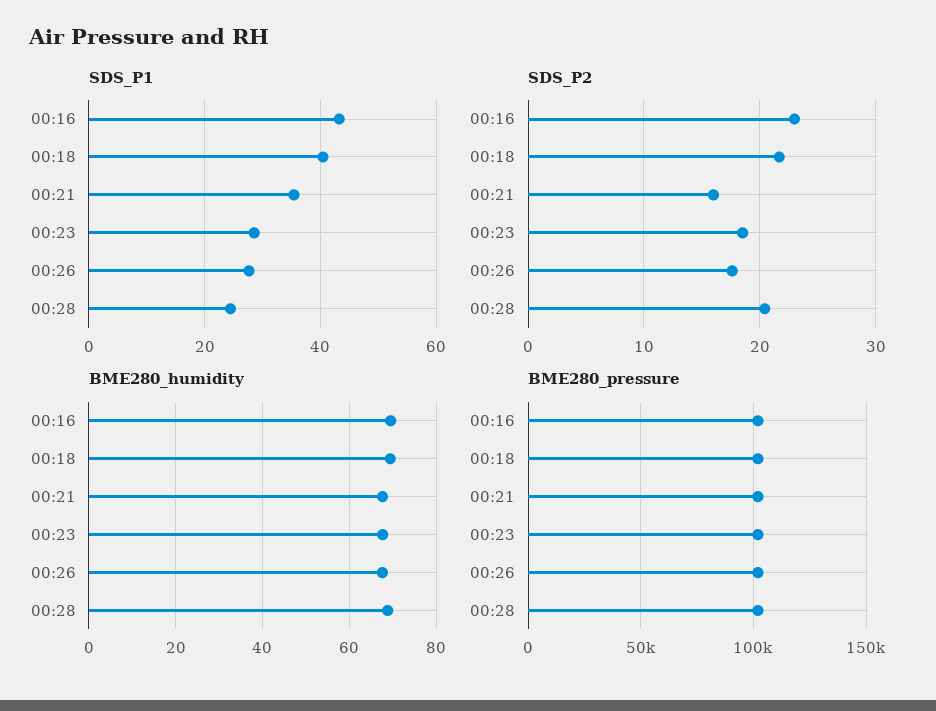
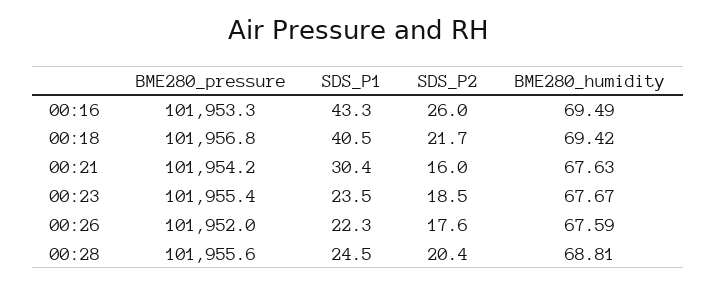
SDS_P1, 00:21: 36 -> 30.4
SDS_P1, 00:23: 28 -> 23.5
SDS_P1, 00:26: 28 -> 22.3
SDS_P2, 00:16: 23 -> 26

